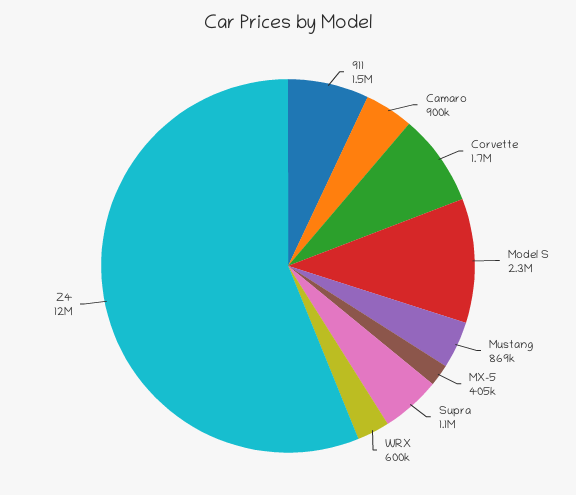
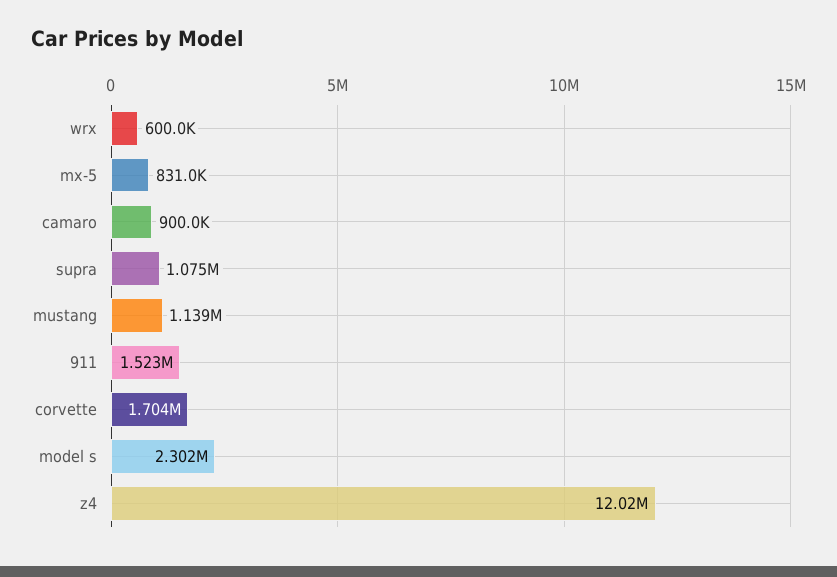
Mustang: 869000 -> 1139000
MX-5: 405000 -> 831000

